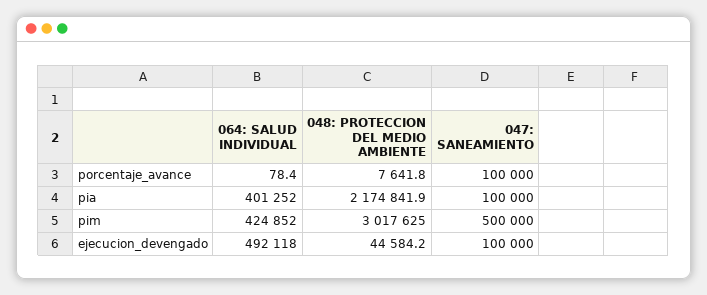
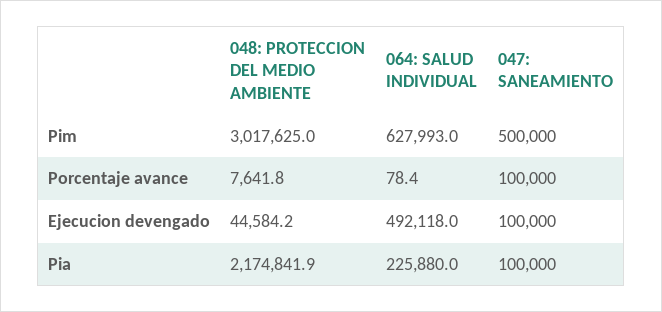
064: SALUD INDIVIDUAL, pia: 401252 -> 225880
064: SALUD INDIVIDUAL, pim: 424852 -> 627993

